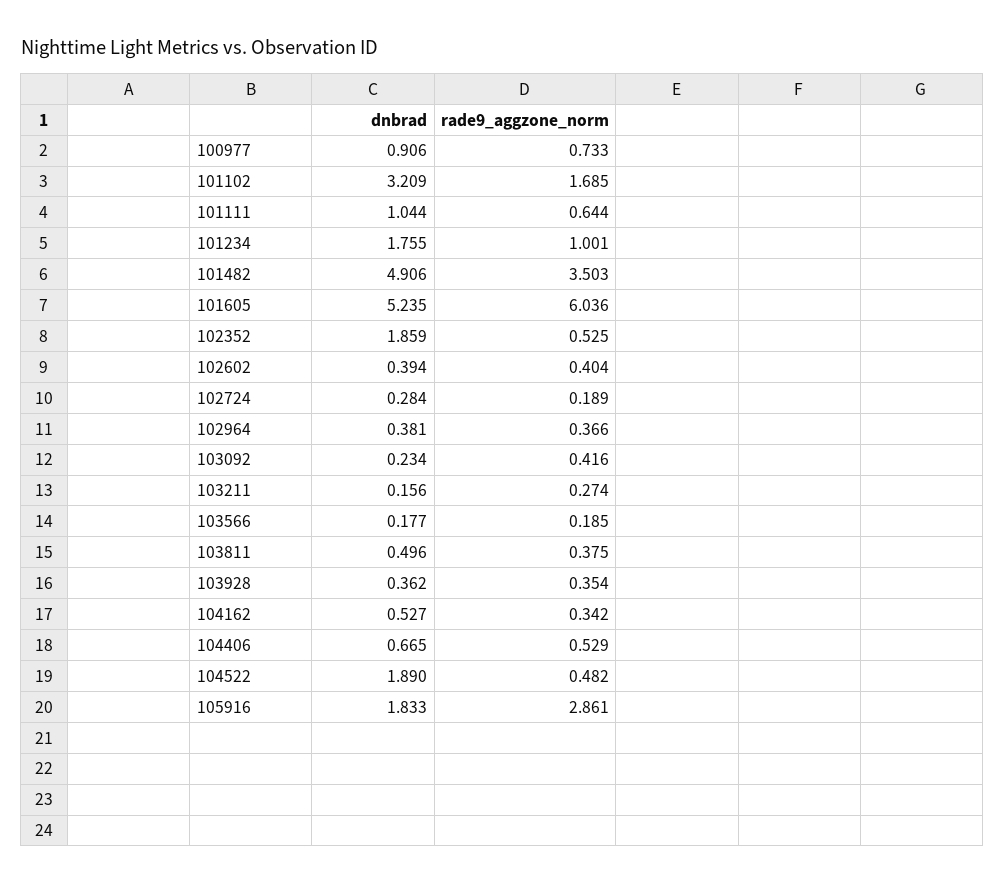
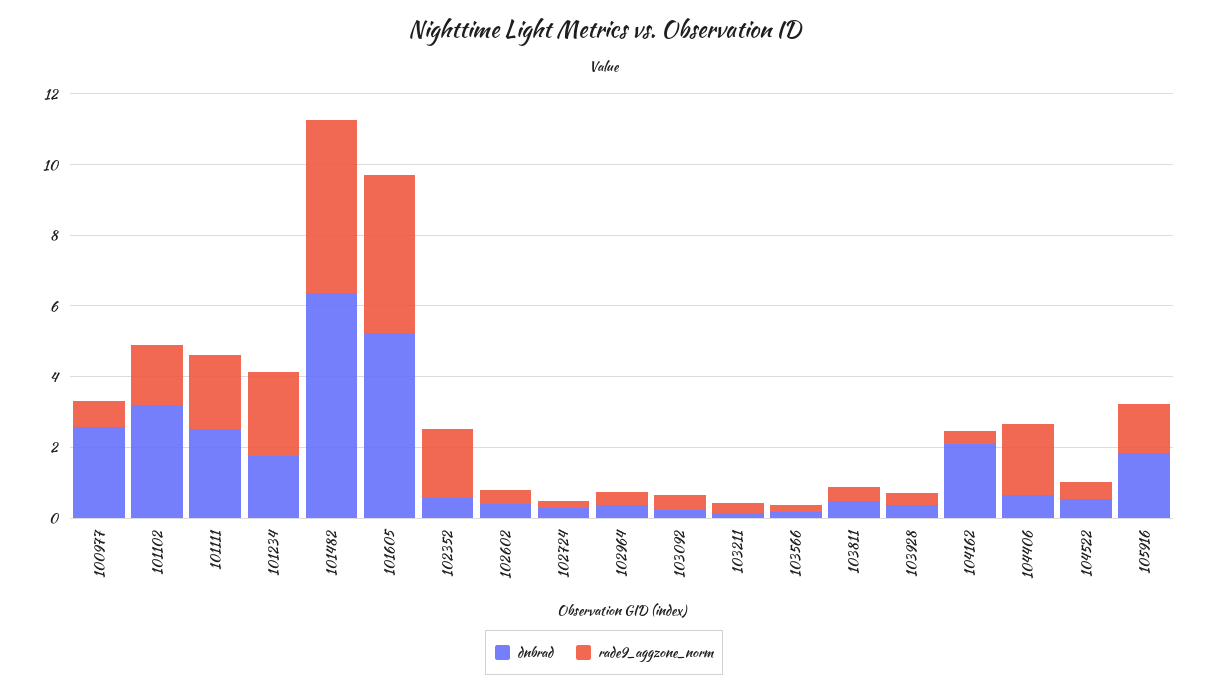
dnbrad, 100977: 0.906 -> 2.5
dnbrad, 101111: 1.044 -> 2.5
rade9_aggzone_norm, 101111: 0.644 -> 2
rade9_aggzone_norm, 101234: 1.001 -> 2.5
dnbrad, 101482: 4.906 -> 6.5
rade9_aggzone_norm, 101482: 3.503 -> 5
rade9_aggzone_norm, 101605: 6.036 -> 4.5
dnbrad, 102352: 1.859 -> 0.5
rade9_aggzone_norm, 102352: 0.525 -> 2
dnbrad, 104162: 0.527 -> 2
rade9_aggzone_norm, 104406: 0.529 -> 2
dnbrad, 104522: 1.89 -> 0.5
rade9_aggzone_norm, 105916: 2.861 -> 1.5

